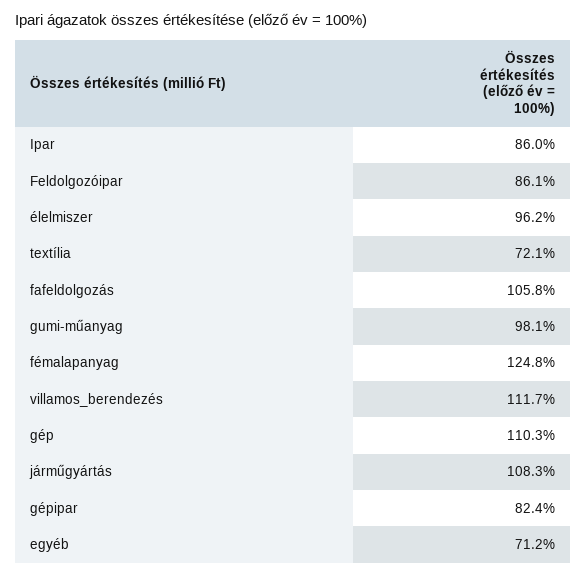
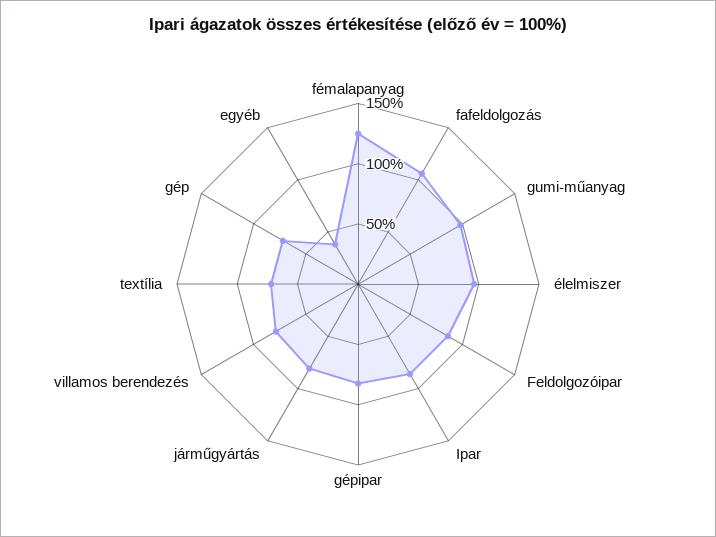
villamos_berendezés: 111.7 -> 80
gép: 110.3 -> 70
járműgyártás: 108.3 -> 80
egyéb: 71.2 -> 40

